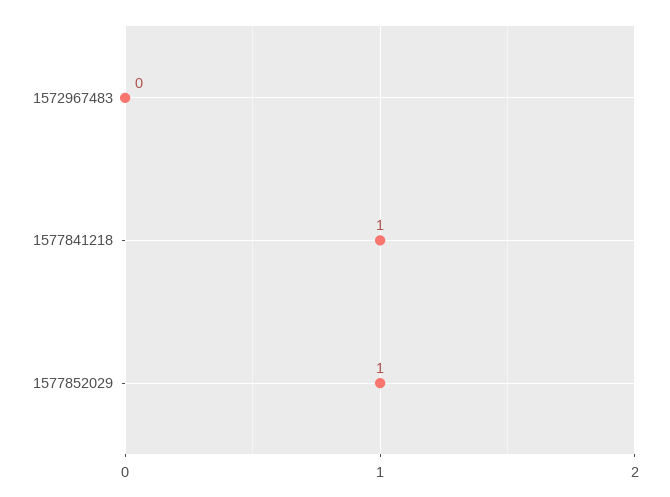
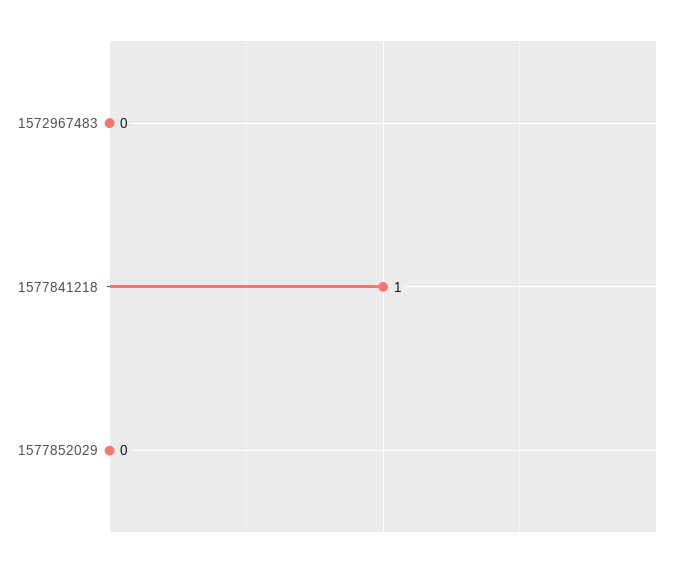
1577852029: 1 -> 0

